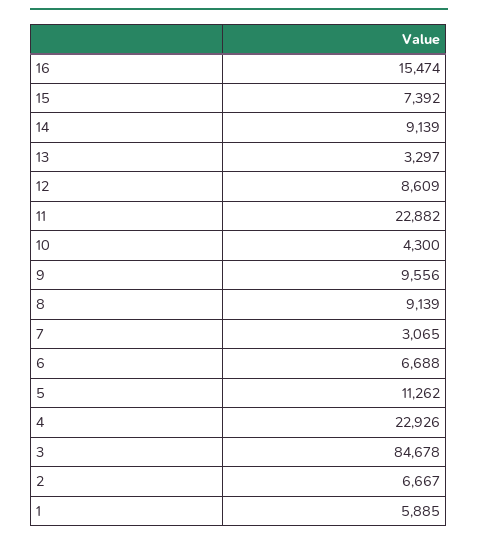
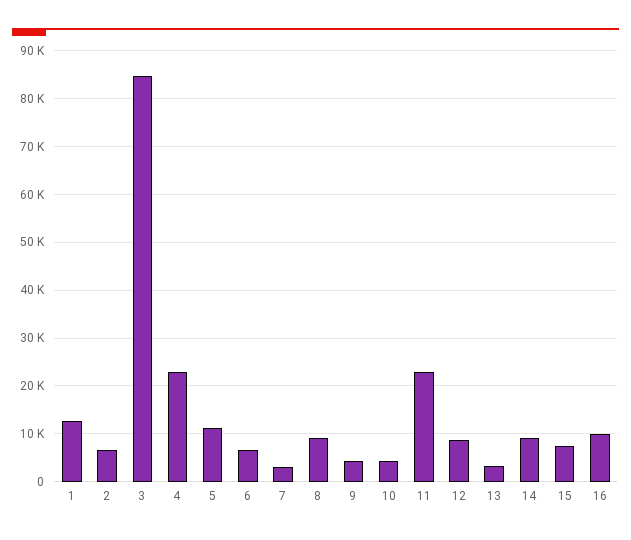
16: 15474 -> 10000
9: 9556 -> 4000
1: 5885 -> 12000

